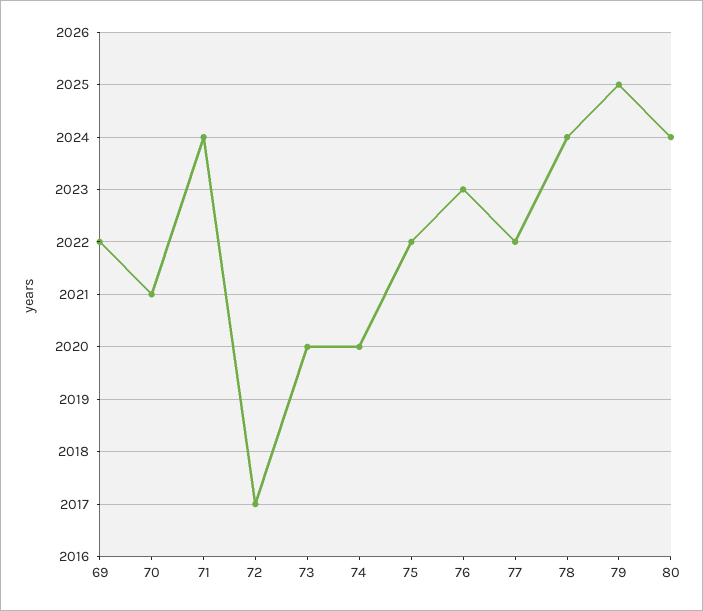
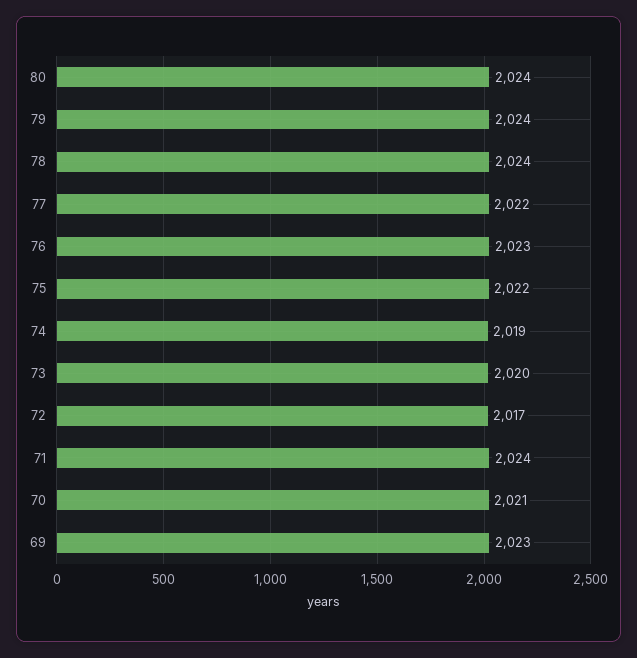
69: 2022 -> 2023
74: 2020 -> 2019
79: 2025 -> 2024

